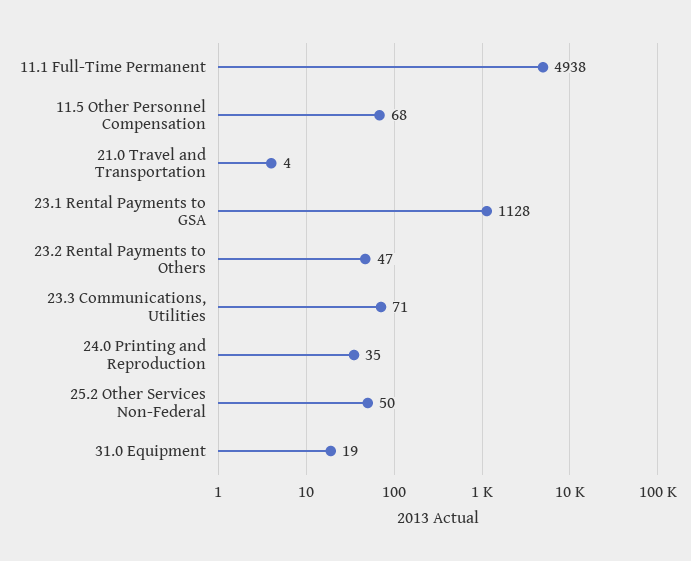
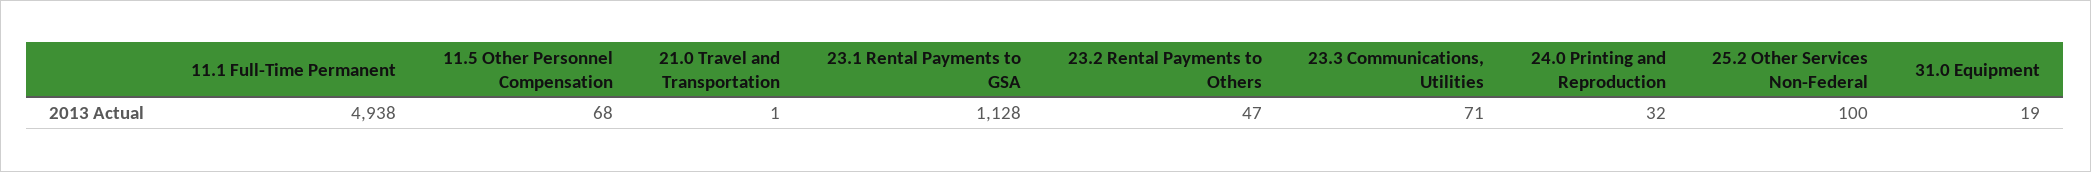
21.0 Travel and Transportation: 4 -> 1
24.0 Printing and Reproduction: 35 -> 32
25.2 Other Services Non-Federal: 50 -> 100

